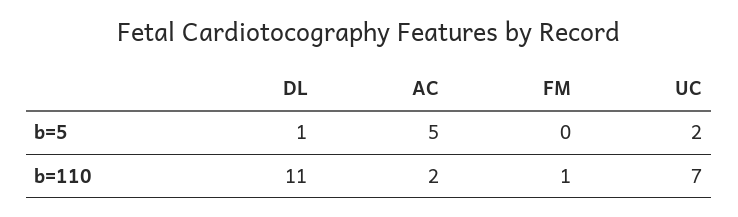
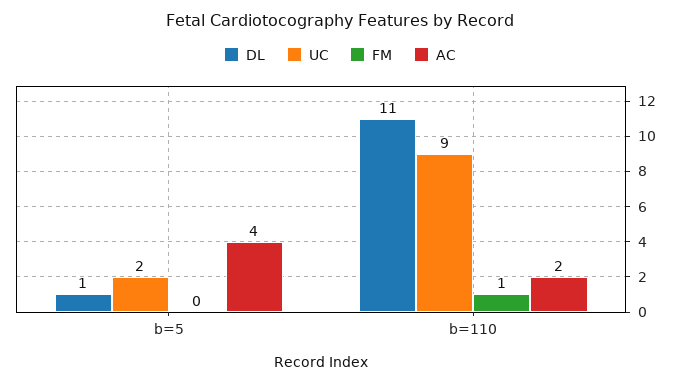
AC, b=5: 5 -> 4
UC, b=110: 7 -> 9

